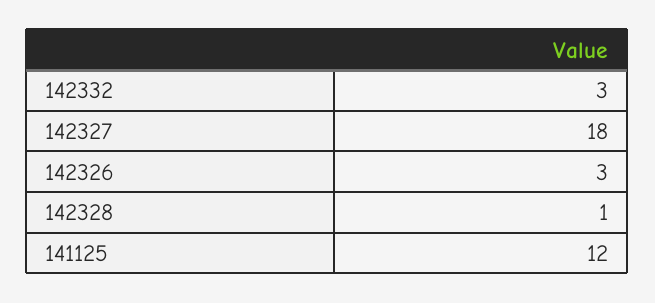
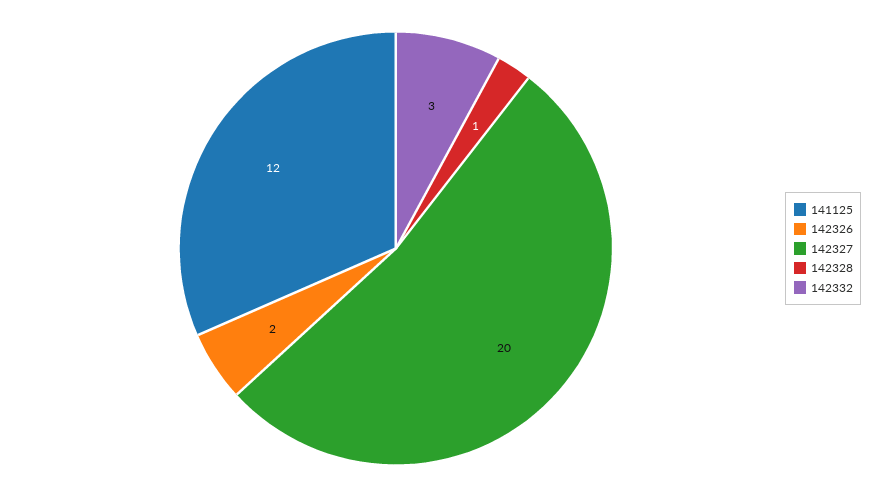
142327: 18 -> 20
142326: 3 -> 2

